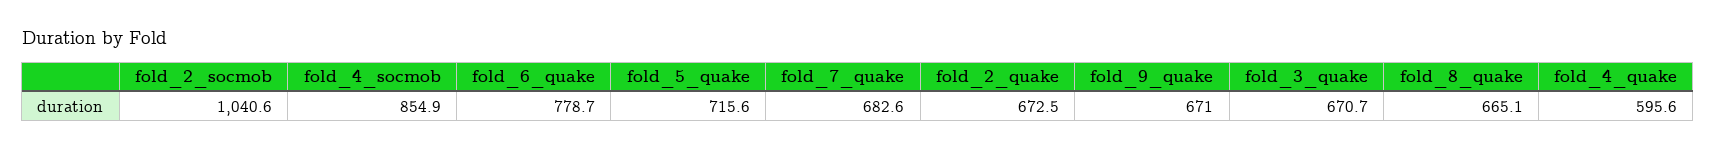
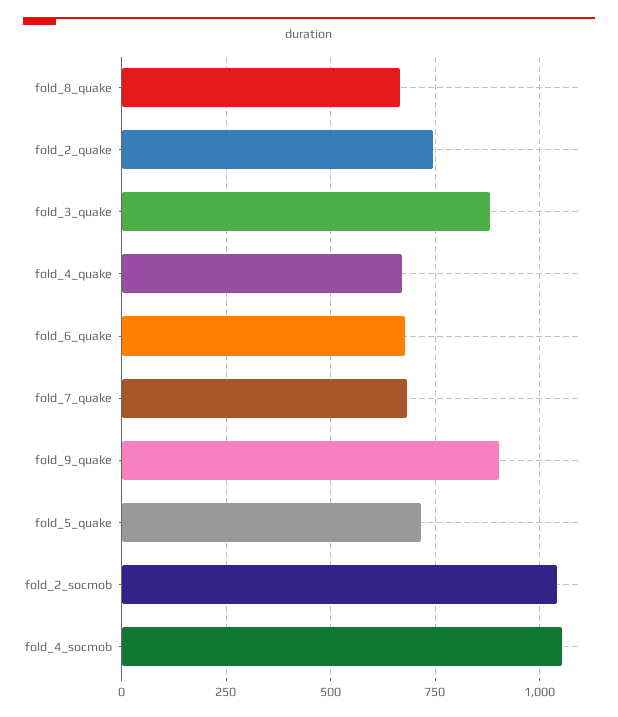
fold_4_socmob: 854.9 -> 1050
fold_6_quake: 778.7 -> 675
fold_2_quake: 672.5 -> 750
fold_9_quake: 671 -> 900
fold_3_quake: 670.7 -> 875
fold_4_quake: 595.6 -> 675

